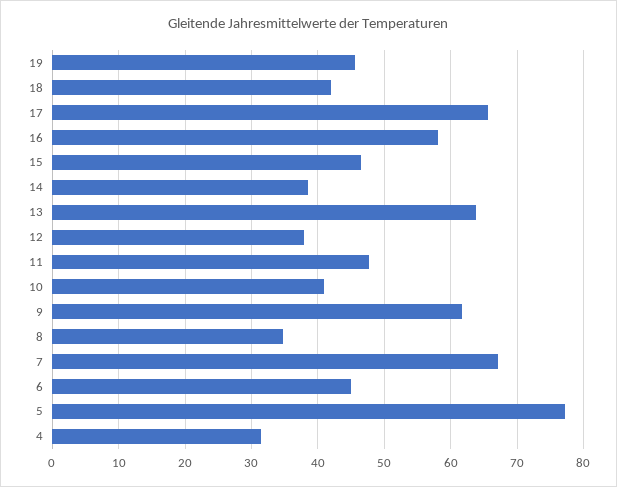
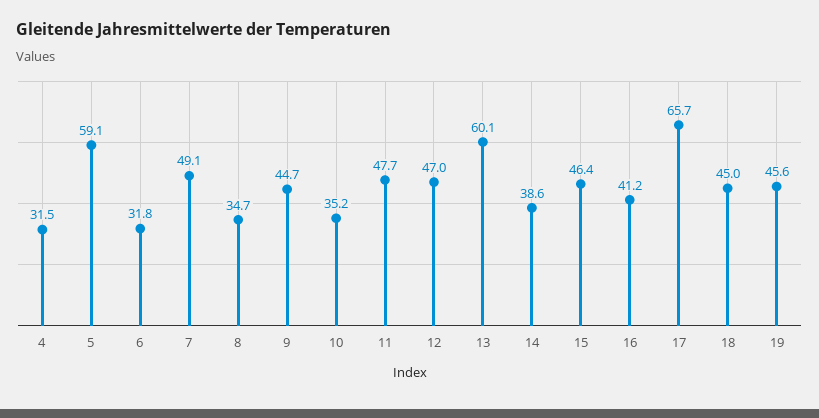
18: 42 -> 45
16: 58 -> 41.2
13: 64 -> 60.1
12: 38 -> 47
10: 41 -> 35.2
9: 62 -> 44.7
7: 67 -> 49.1
6: 45 -> 31.8
5: 77 -> 59.1

